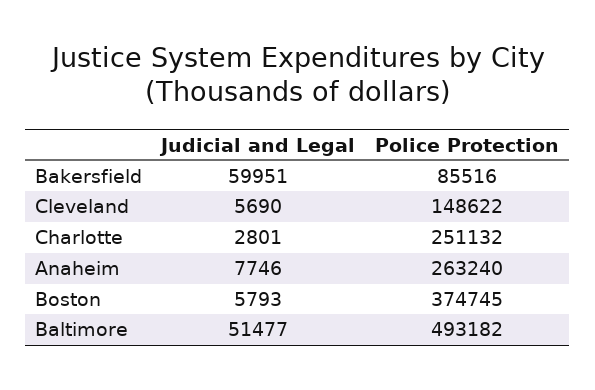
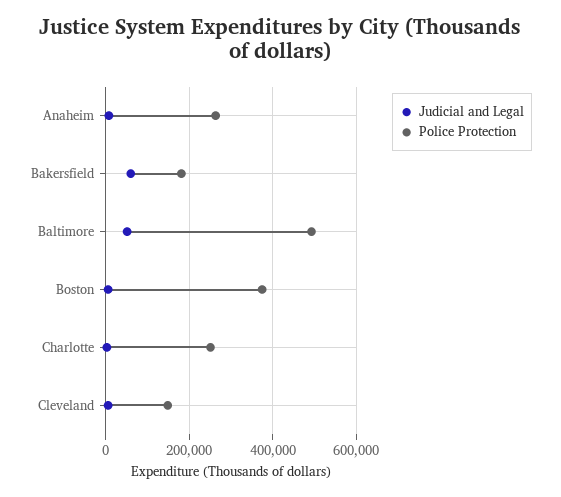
Police Protection, Bakersfield: 85516 -> 180000

